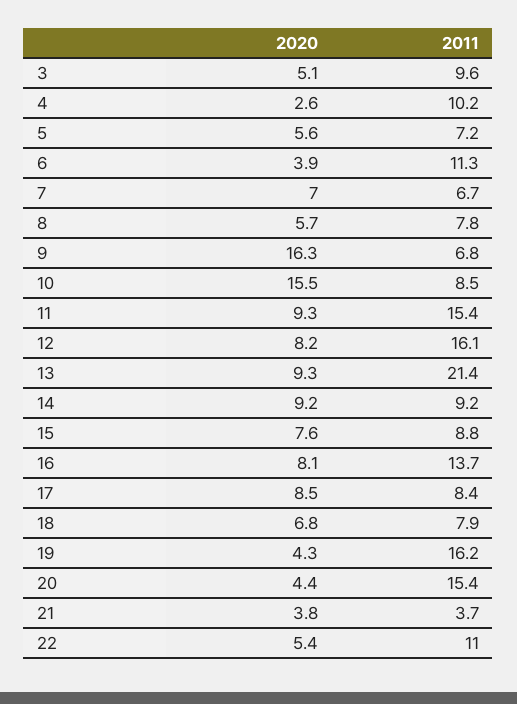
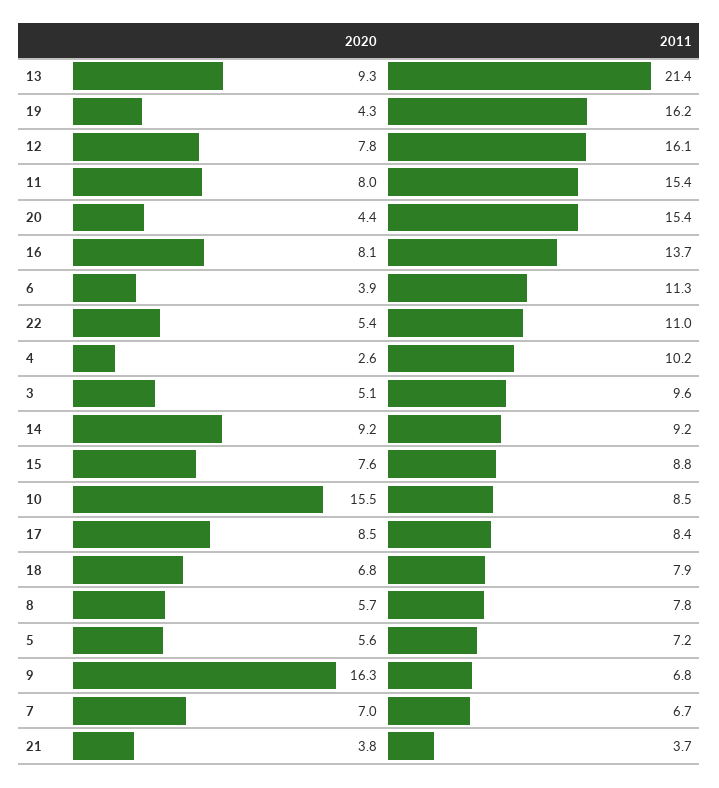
2020, 11: 9.3 -> 8
2020, 12: 8.2 -> 7.8

